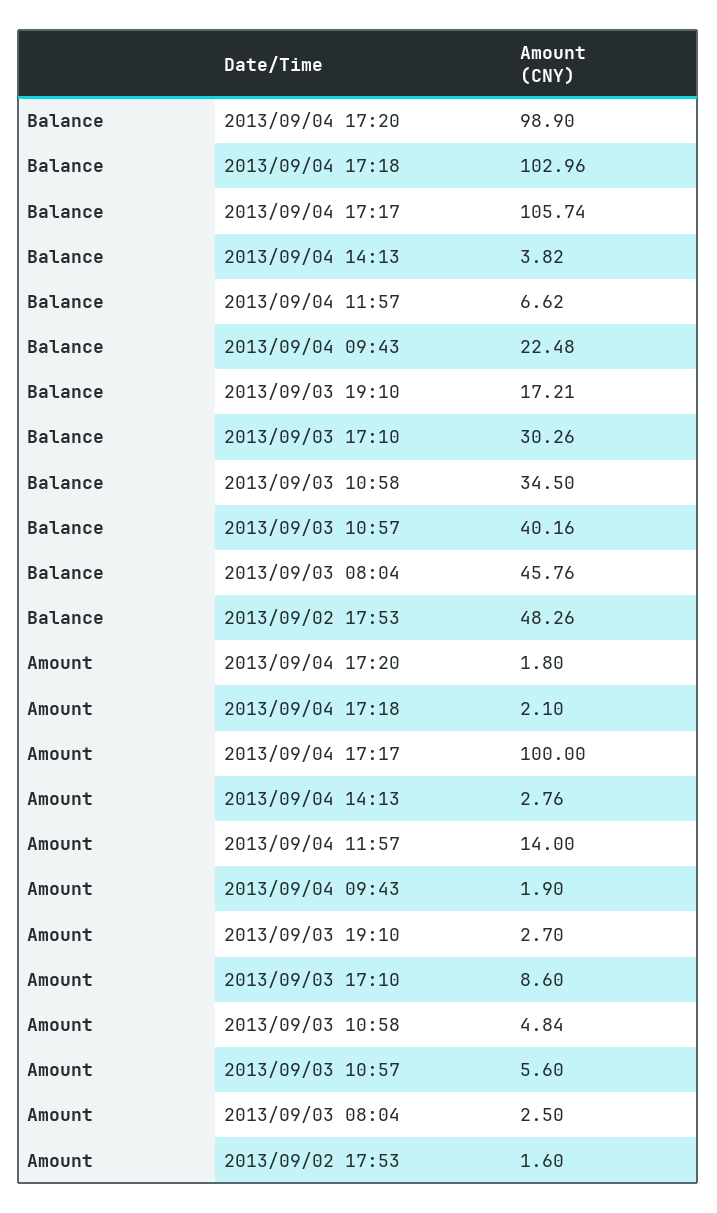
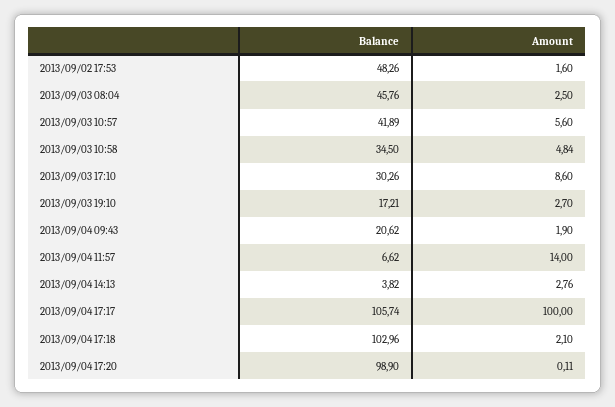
Balance, 2013/09/04 09:43: 22.48 -> 20.62
Balance, 2013/09/03 10:57: 40.16 -> 41.89
Amount, 2013/09/04 17:20: 1.8 -> 0.11

